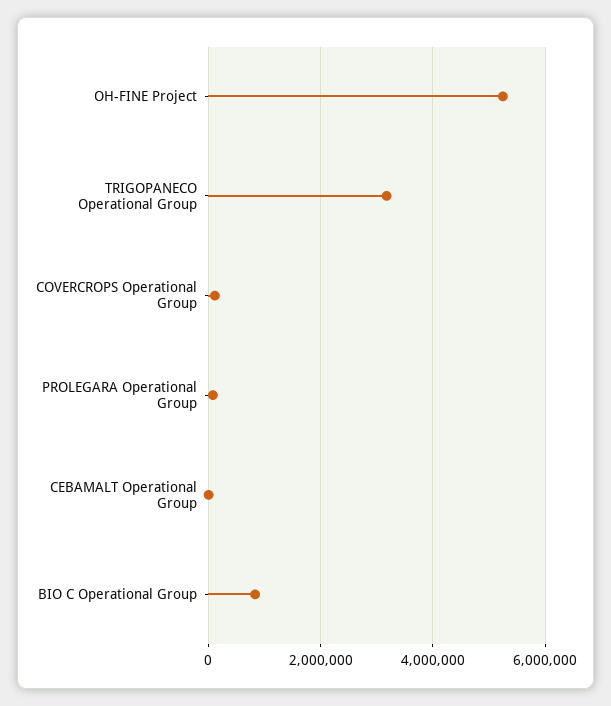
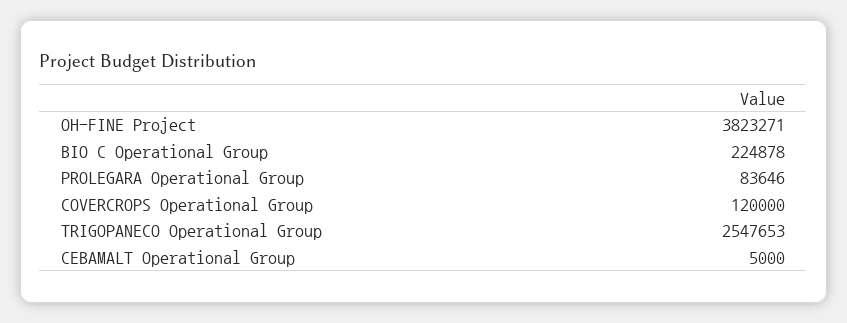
OH-FINE Project: 5200000 -> 3823271
TRIGOPANECO Operational Group: 3200000 -> 2547653
BIO C Operational Group: 800000 -> 224878

